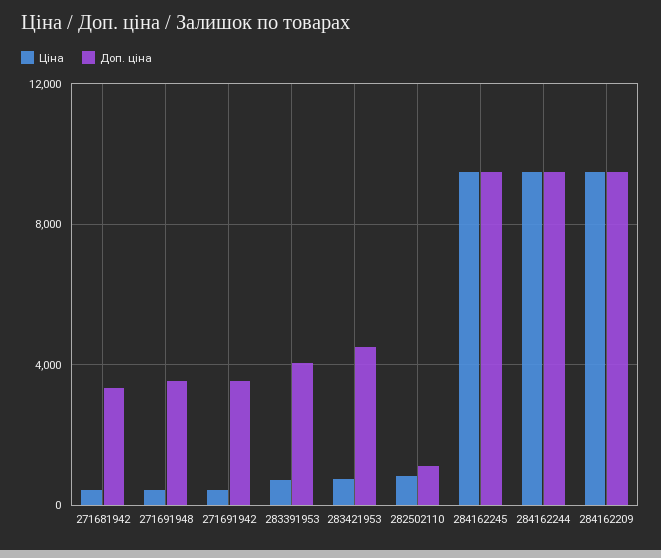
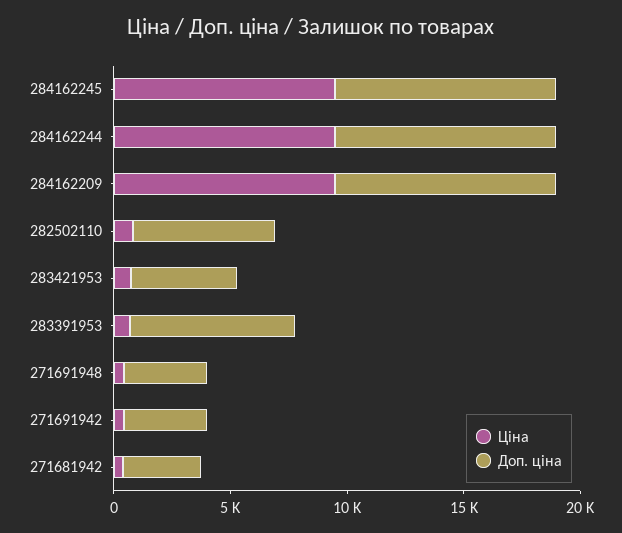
Доп. ціна, 283391953: 4000 -> 7000
Доп. ціна, 282502110: 1000 -> 6000

